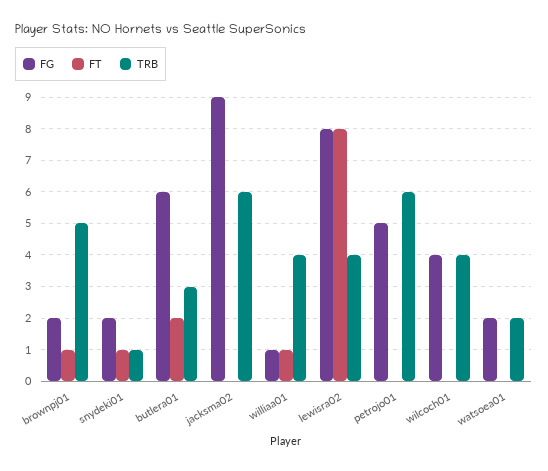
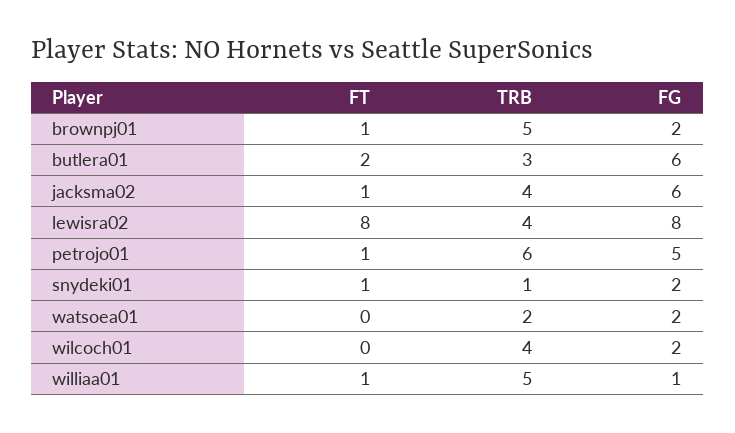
FG, jacksma02: 9 -> 6
FT, jacksma02: 0 -> 1
TRB, jacksma02: 6 -> 4
TRB, williaa01: 4 -> 5
FT, petrojo01: 0 -> 1
FG, wilcoch01: 4 -> 2

